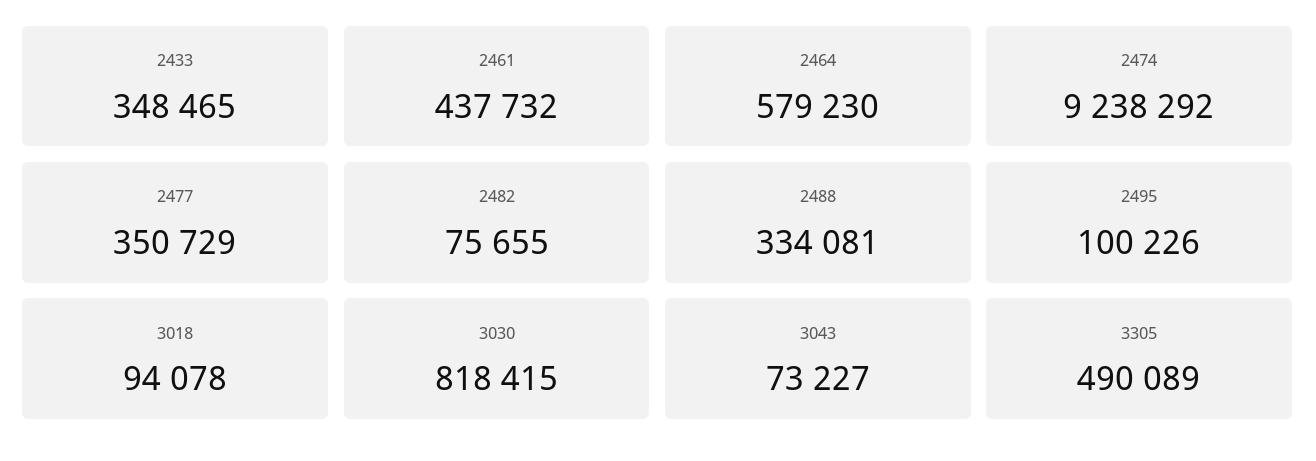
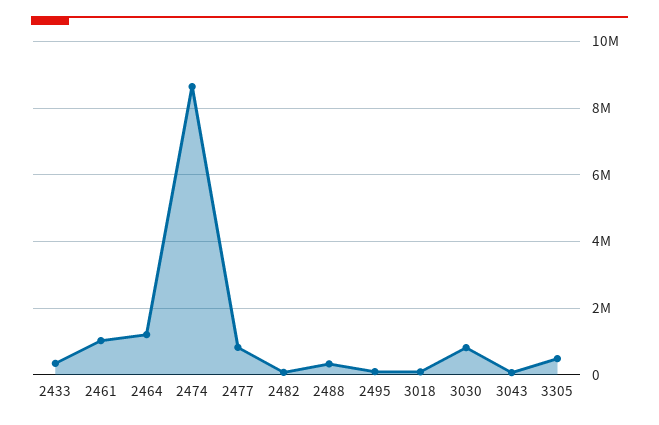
2461: 437732 -> 1000000
2464: 579230 -> 1200000
2474: 9238292 -> 8600000
2477: 350729 -> 800000

